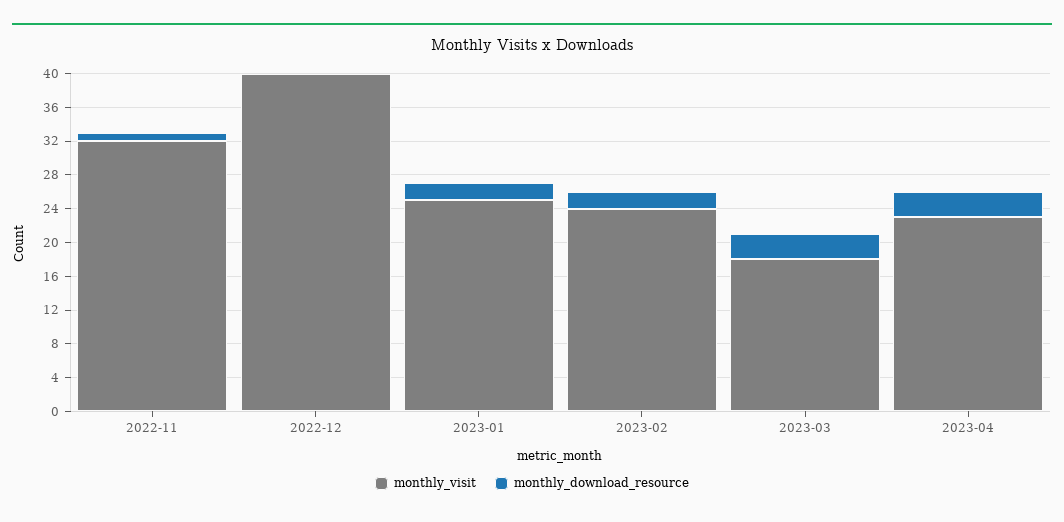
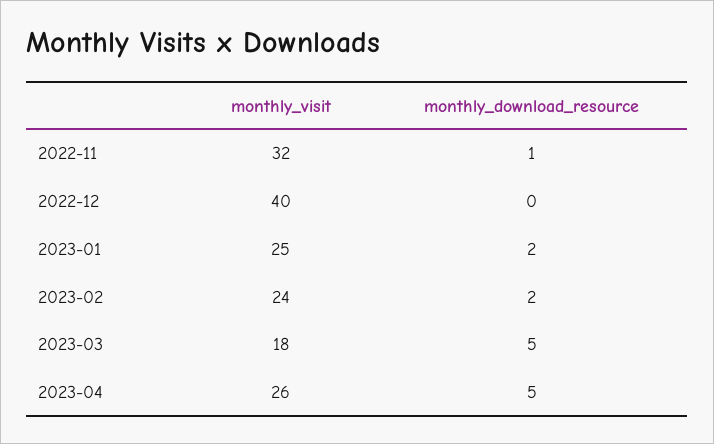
monthly_download_resource, 2023-03: 3 -> 5
monthly_visit, 2023-04: 23 -> 26
monthly_download_resource, 2023-04: 3 -> 5

